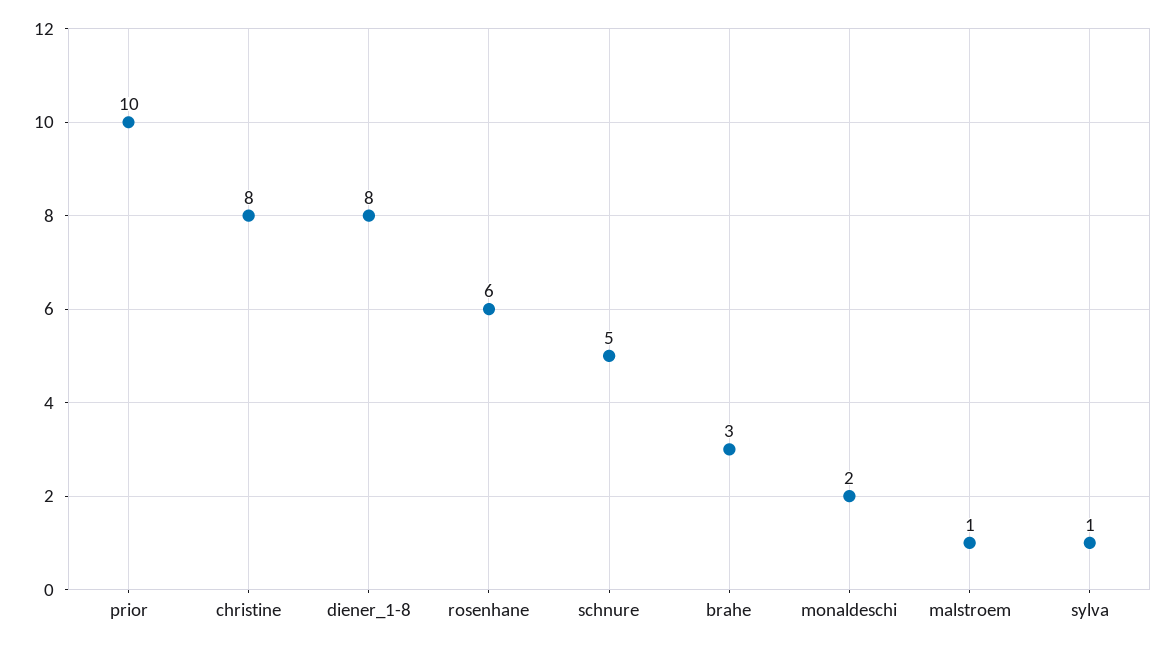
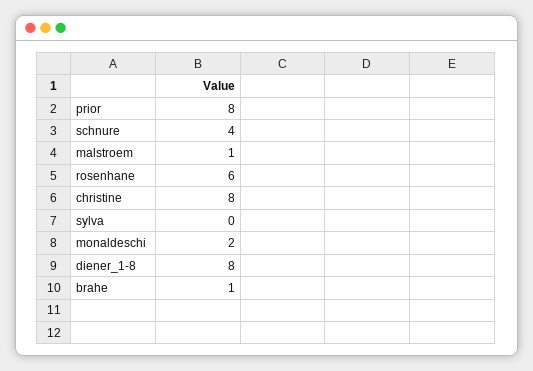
prior: 10 -> 8
schnure: 5 -> 4
brahe: 3 -> 1
sylva: 1 -> 0

